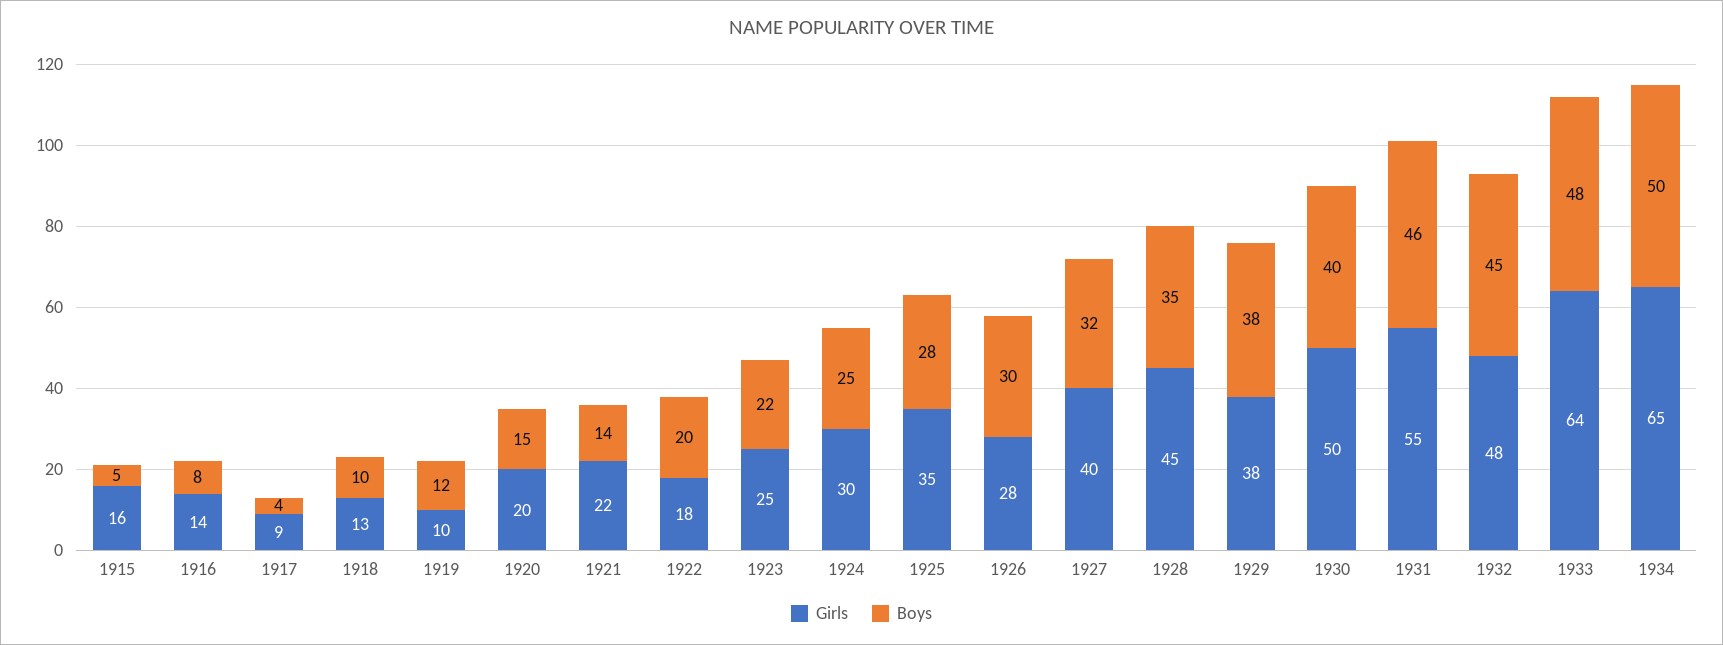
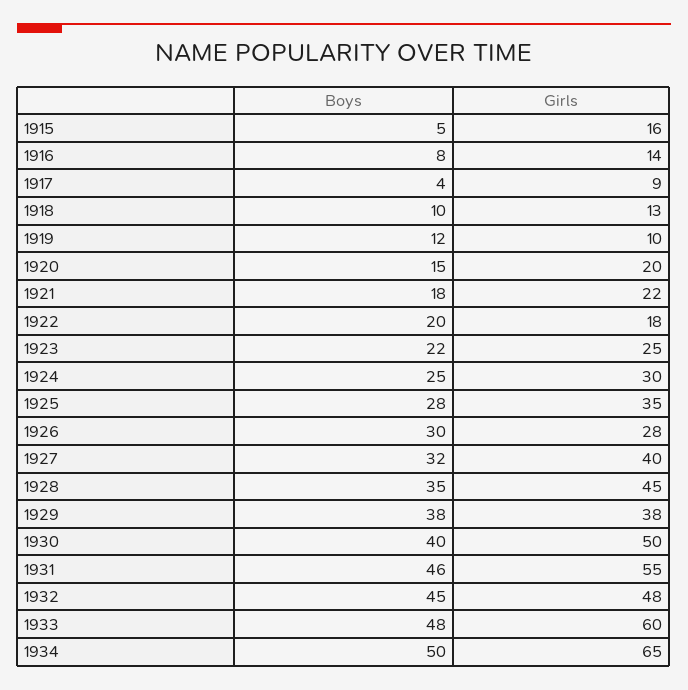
Boys, 1921: 14 -> 18
Girls, 1933: 64 -> 60

